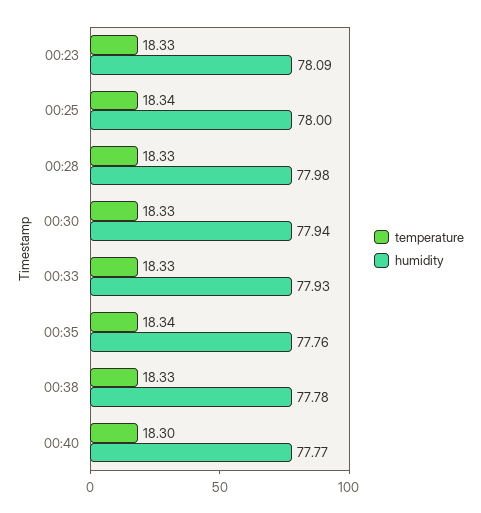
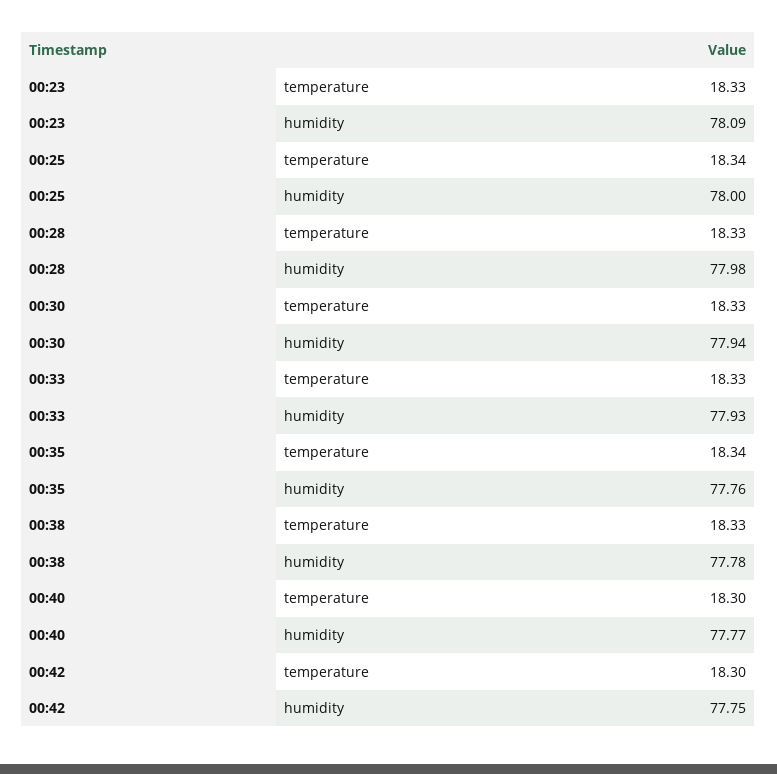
temperature, 00:42: none -> 18.3
humidity, 00:42: none -> 77.75

